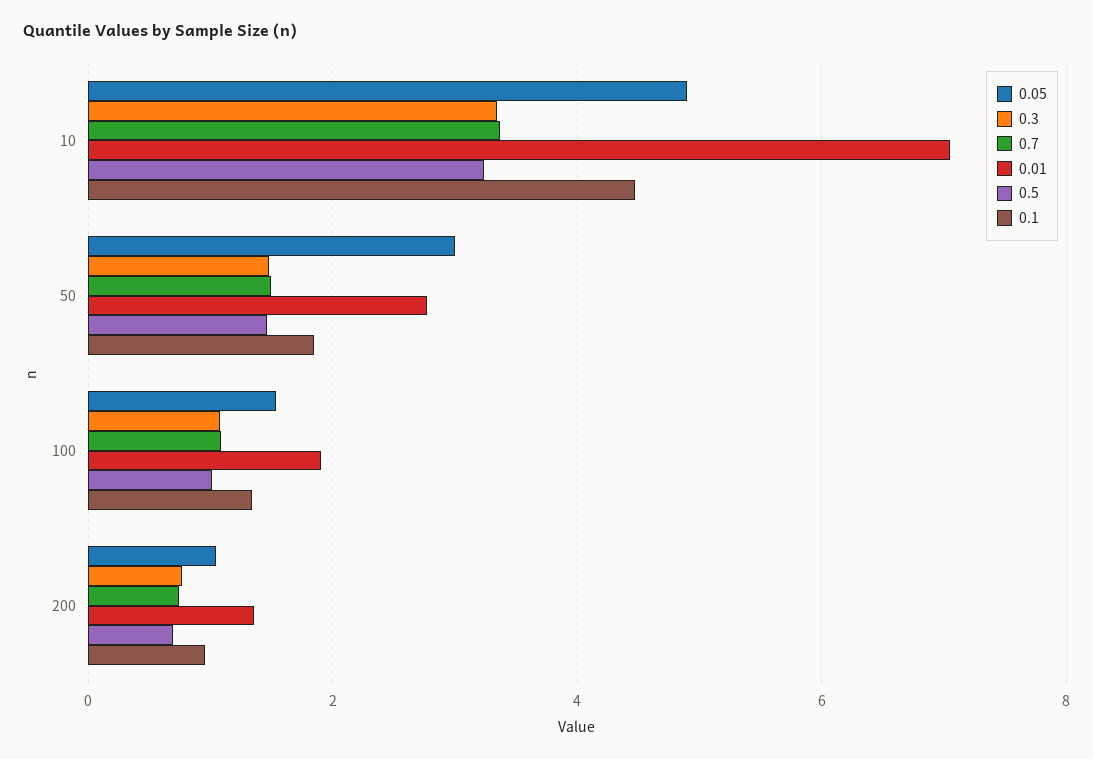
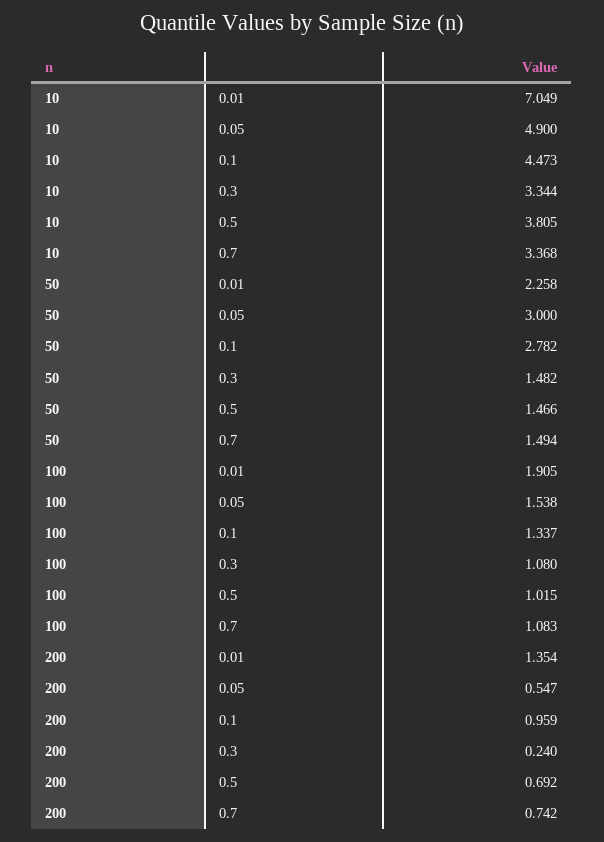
0.5, 10: 3.2 -> 3.805
0.01, 50: 2.8 -> 2.258
0.1, 50: 1.8 -> 2.782
0.05, 200: 1 -> 0.547
0.3, 200: 0.8 -> 0.24

